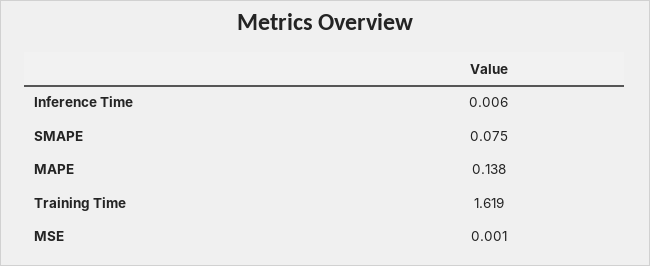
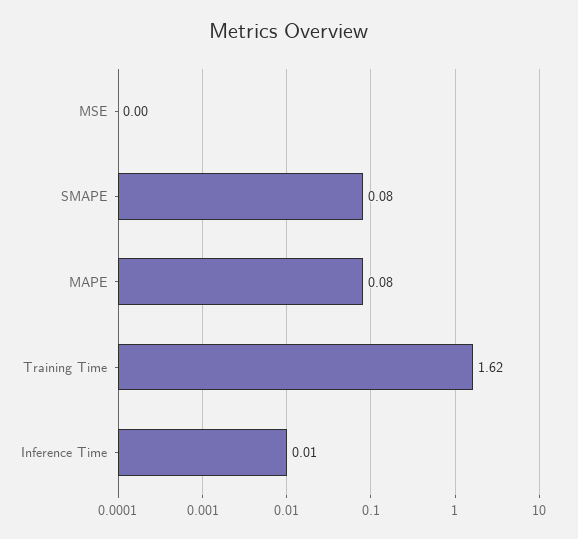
MAPE: 0.138 -> 0.08

